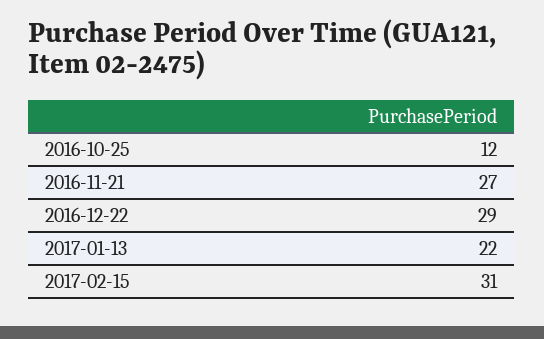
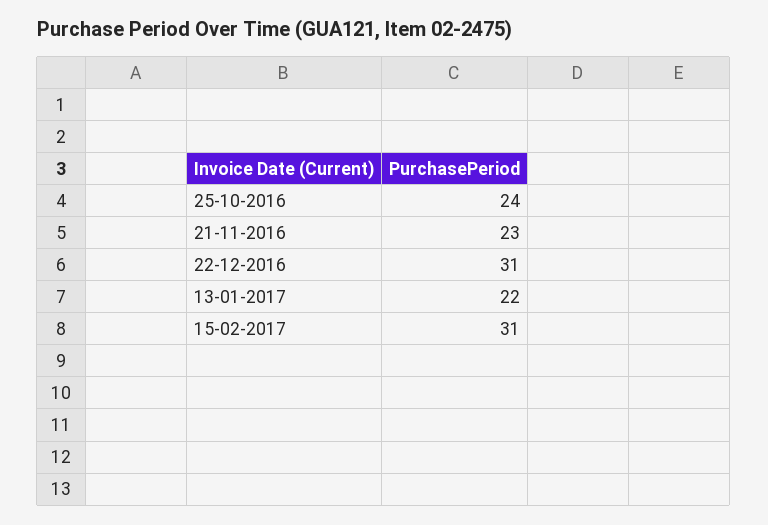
2016-10-25: 12 -> 24
2016-11-21: 27 -> 23
2016-12-22: 29 -> 31

